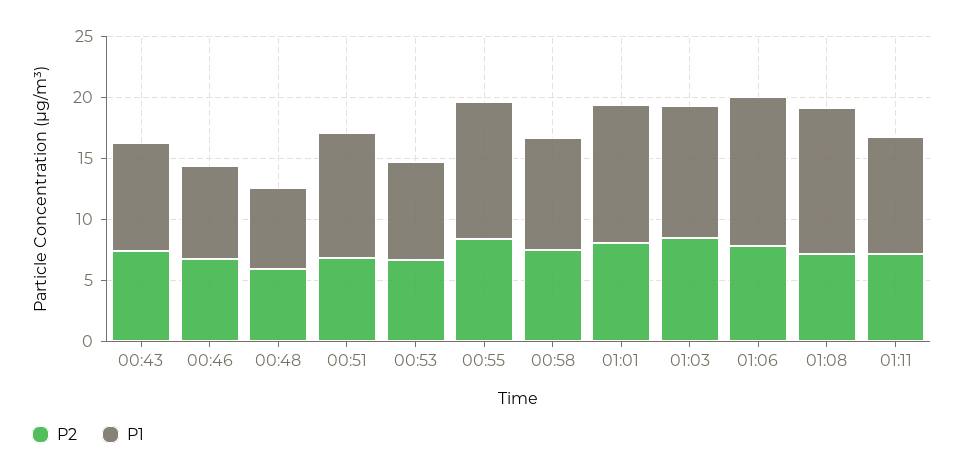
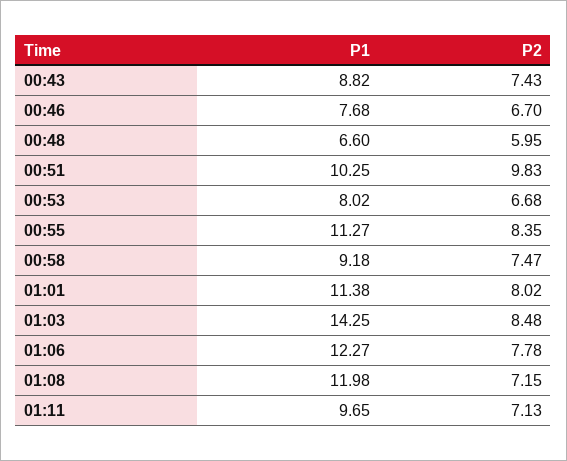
P2, 00:51: 7 -> 9.83
P1, 01:03: 11 -> 14.25

